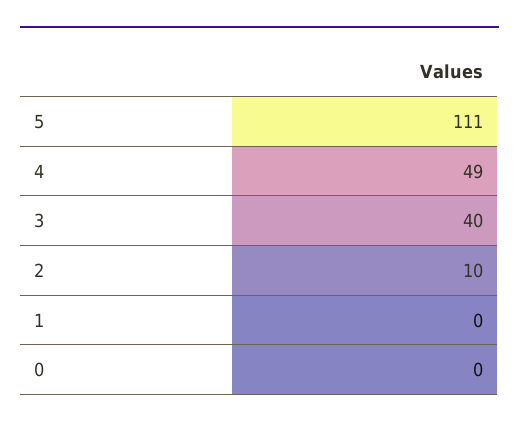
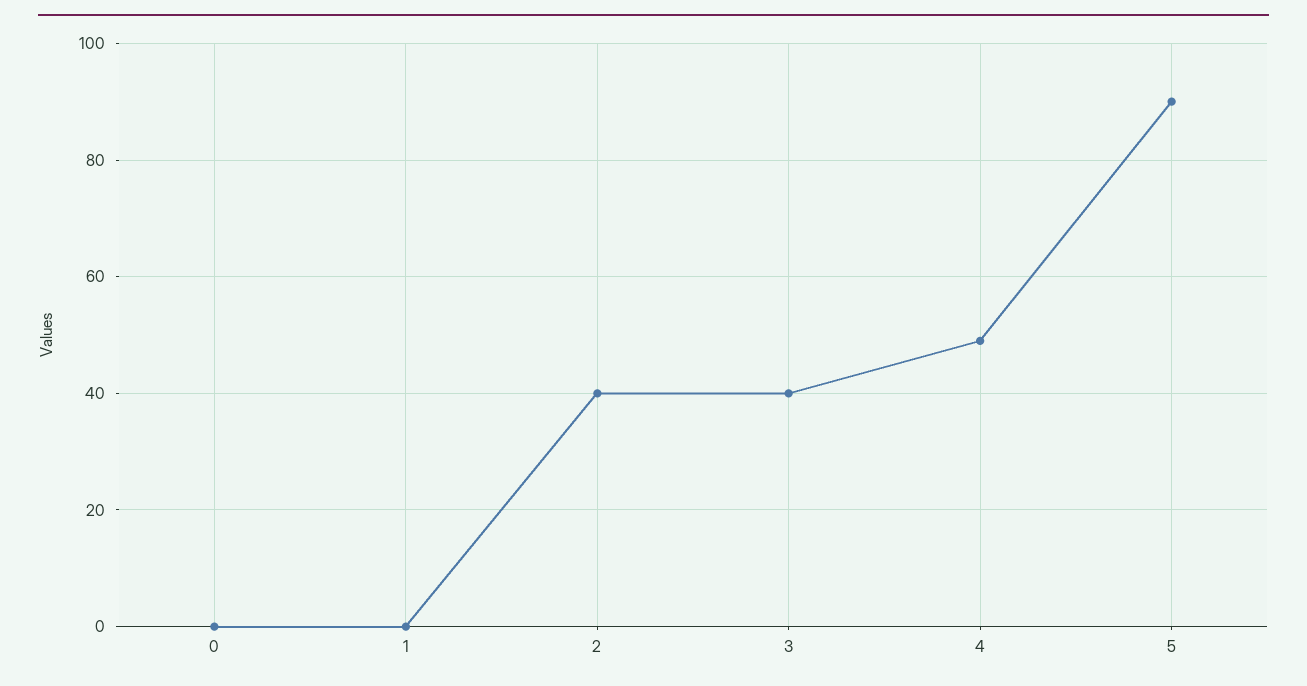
5: 111 -> 90
2: 10 -> 40

